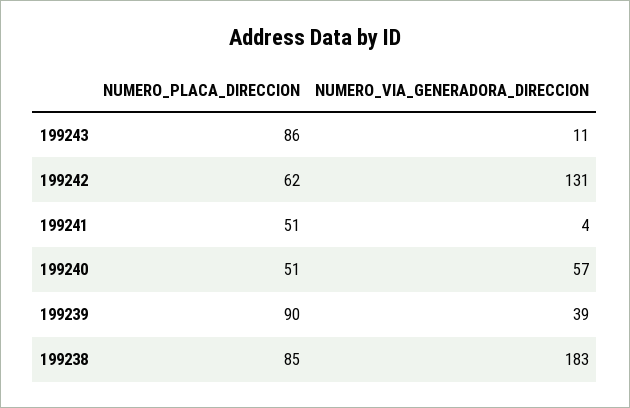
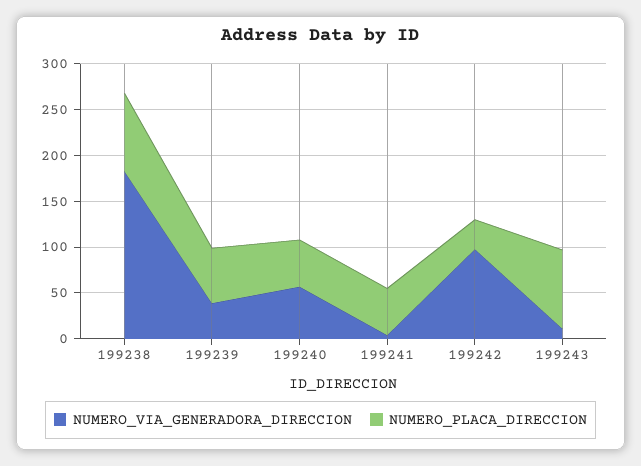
NUMERO_PLACA_DIRECCION, 199242: 62 -> 30
NUMERO_VIA_GENERADORA_DIRECCION, 199242: 131 -> 100
NUMERO_PLACA_DIRECCION, 199239: 90 -> 60

